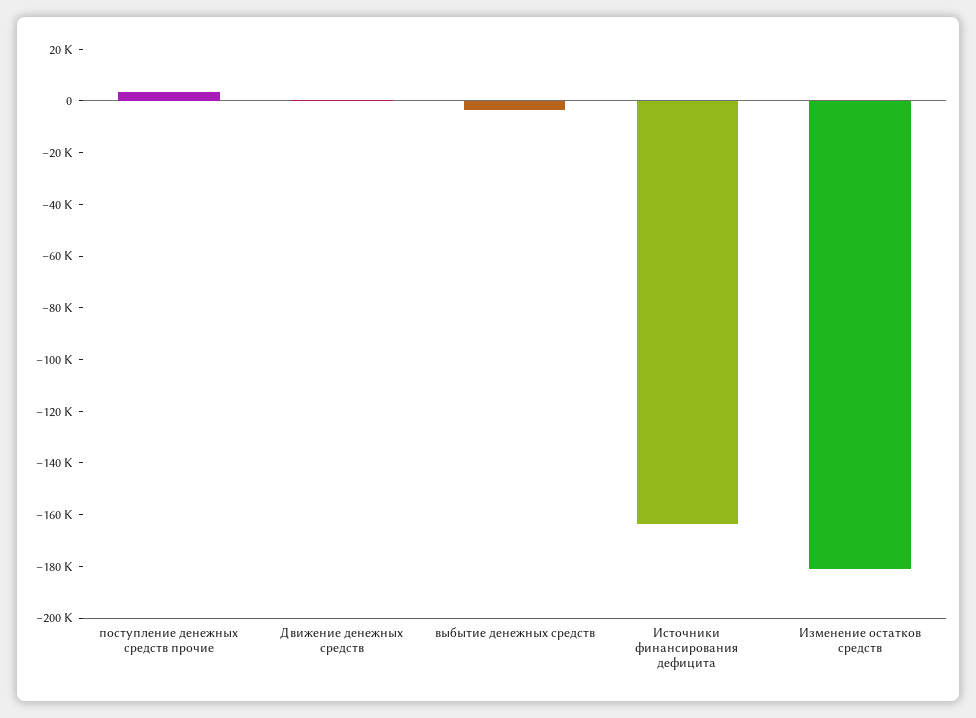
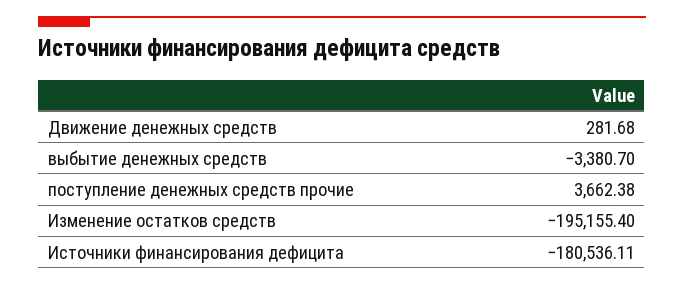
Источники финансирования дефицита: -165000 -> -180536.11
Изменение остатков средств: -180000 -> -195155.4

